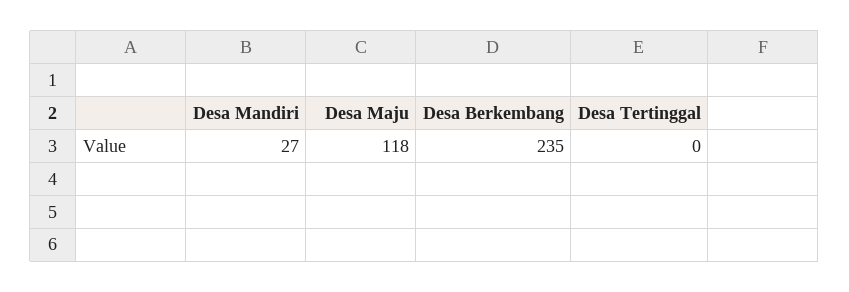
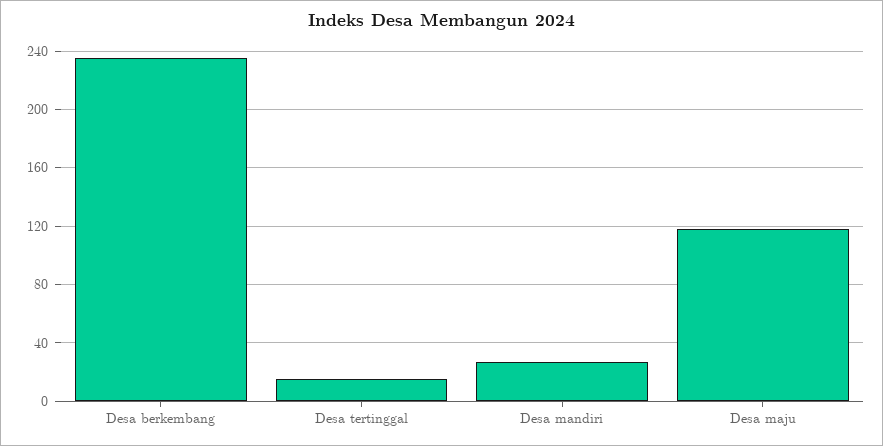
Desa Tertinggal: 0 -> 15

